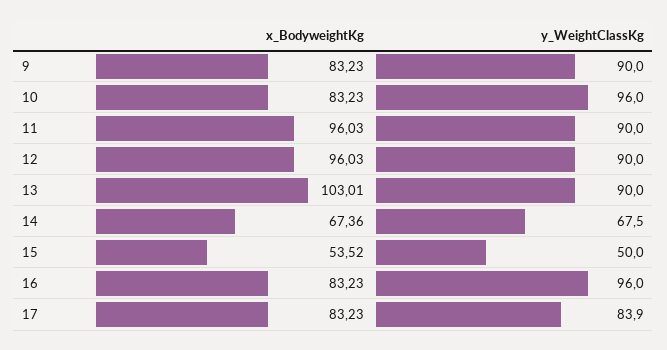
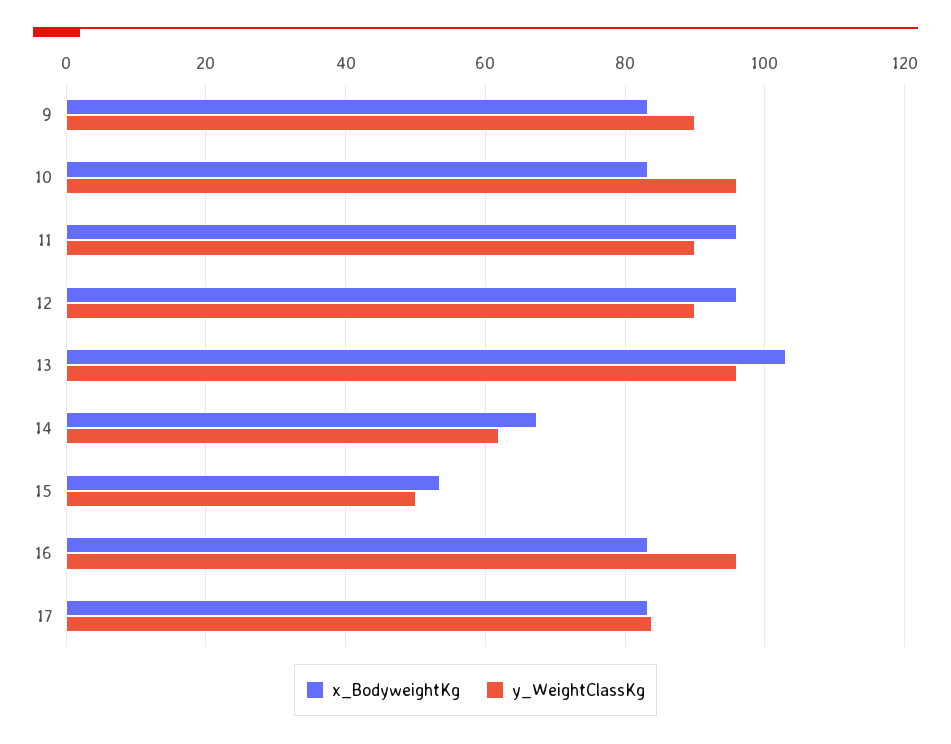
y_WeightClassKg, 13: 90 -> 96
y_WeightClassKg, 14: 67.5 -> 62

